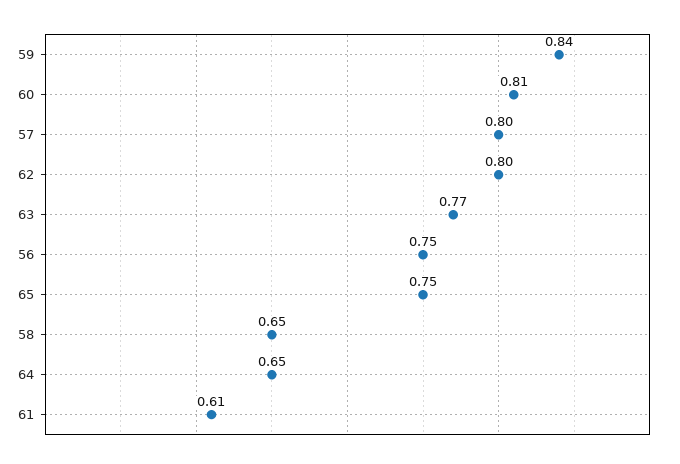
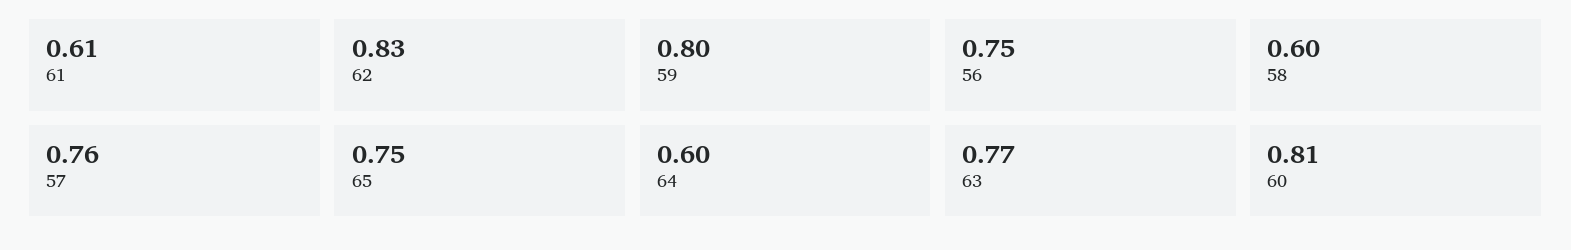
59: 0.84 -> 0.8
57: 0.8 -> 0.76
62: 0.8 -> 0.83
58: 0.65 -> 0.6
64: 0.65 -> 0.6

